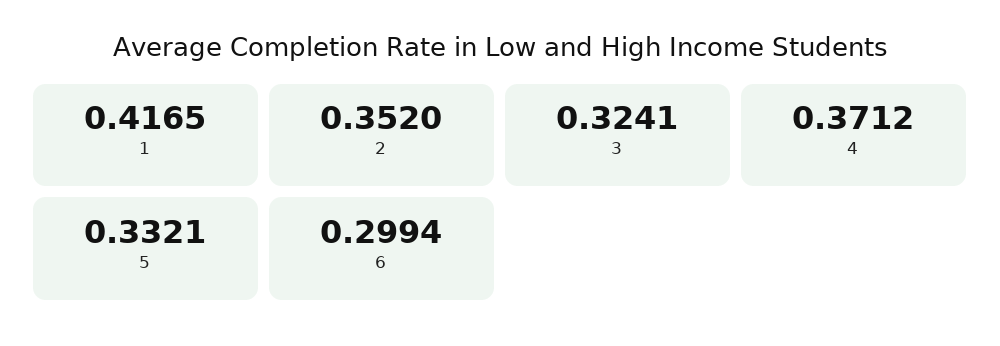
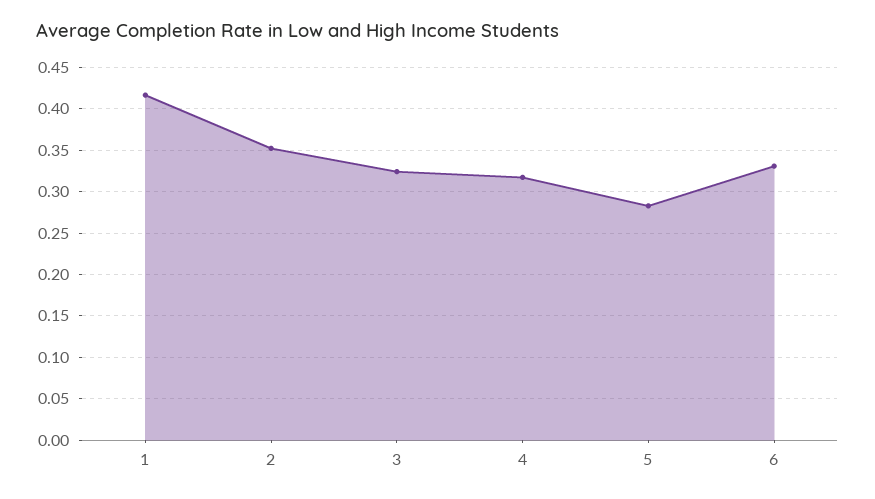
4: 0.3712 -> 0.32
5: 0.3321 -> 0.28
6: 0.2994 -> 0.33

